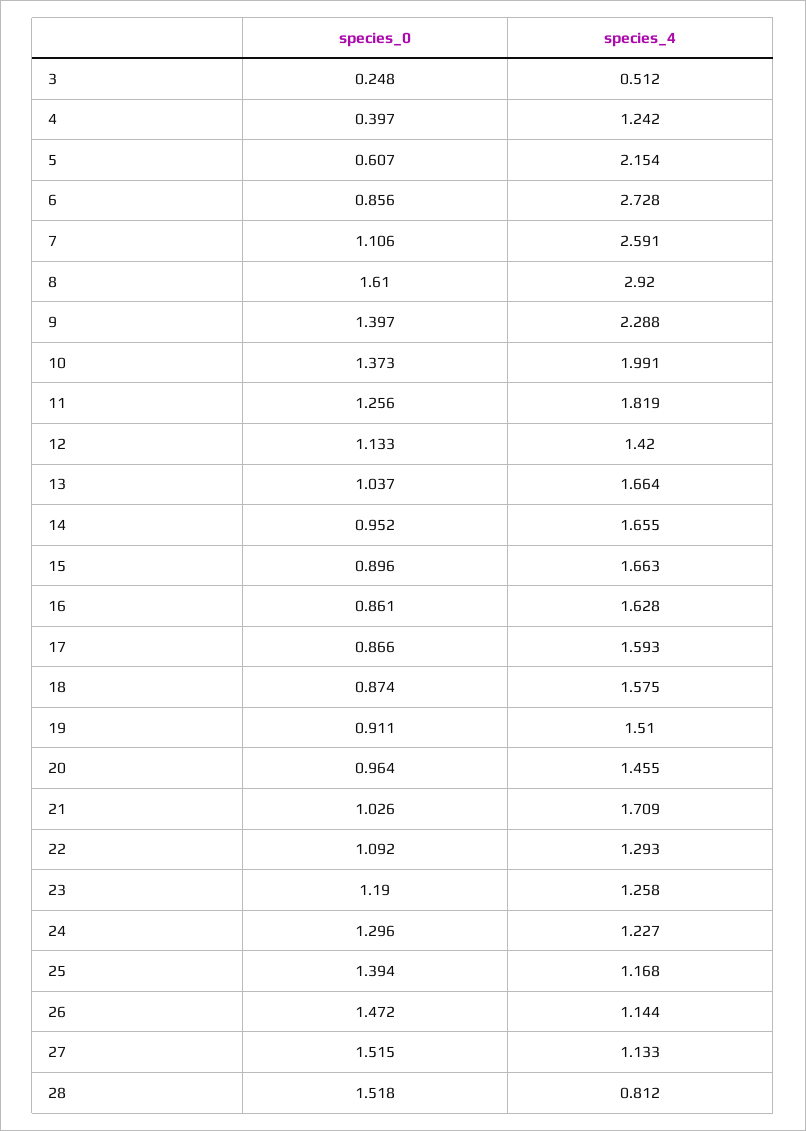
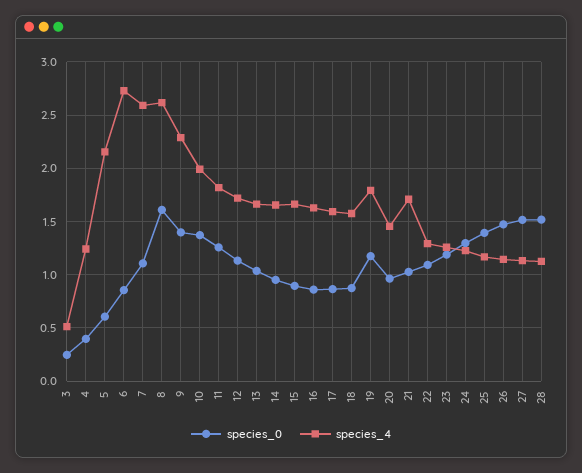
species_4, 8: 2.92 -> 2.6
species_4, 12: 1.42 -> 1.7
species_0, 19: 0.911 -> 1.2
species_4, 19: 1.51 -> 1.8
species_4, 28: 0.812 -> 1.1

